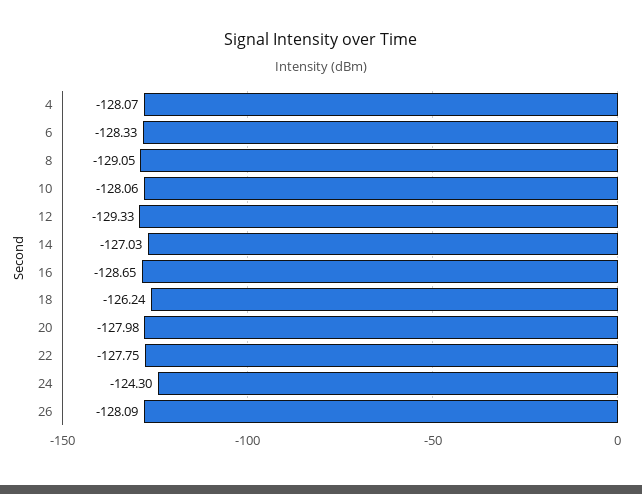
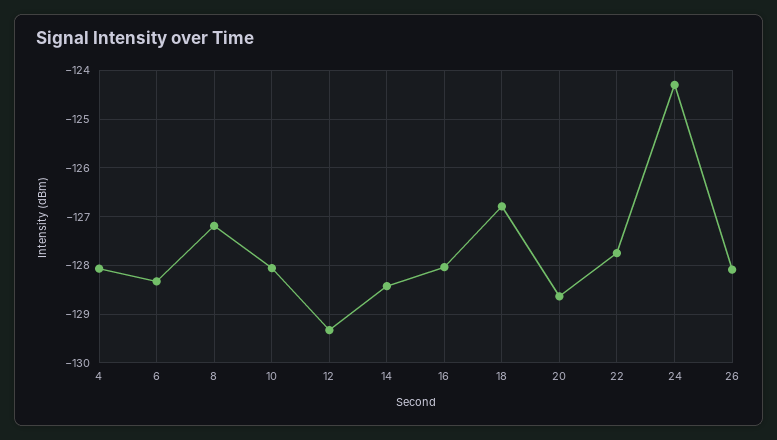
8: -129.05 -> -127.2
14: -127.03 -> -128.4
16: -128.65 -> -128
18: -126.24 -> -126.8
20: -127.98 -> -128.6

